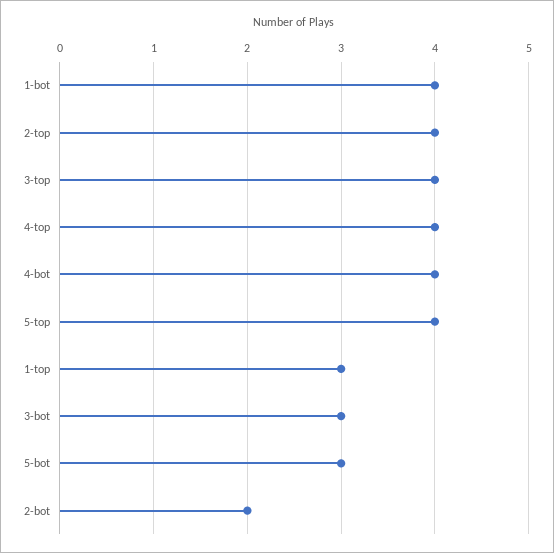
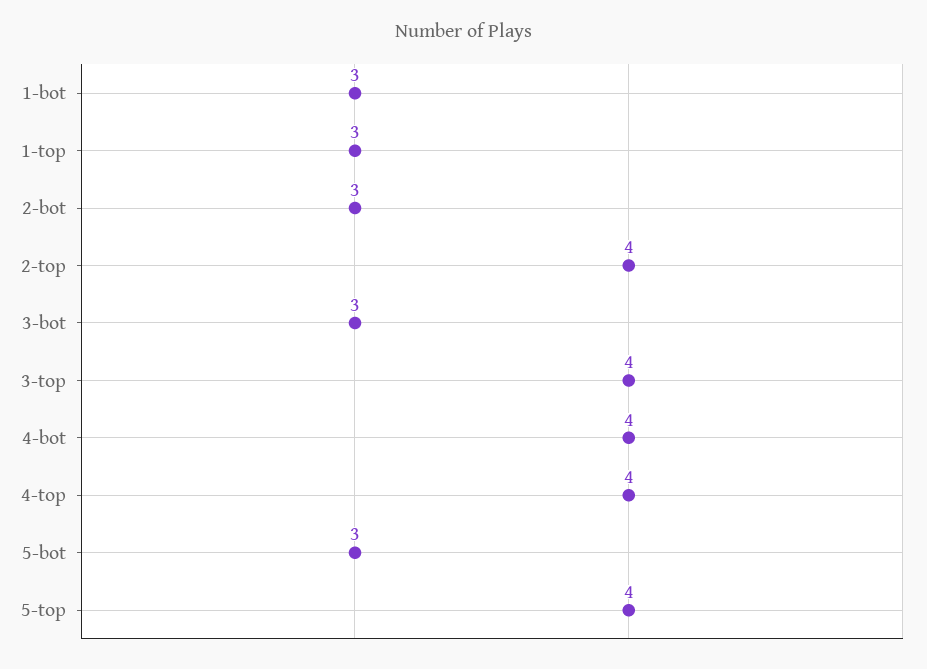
1-bot: 4 -> 3
2-bot: 2 -> 3

